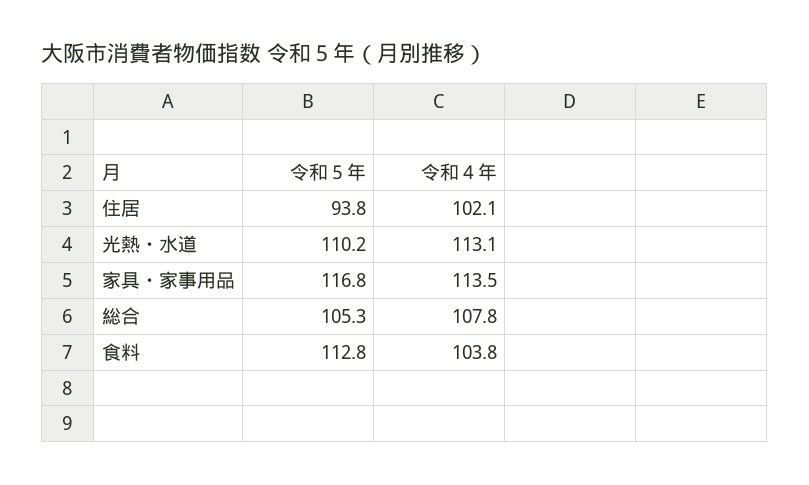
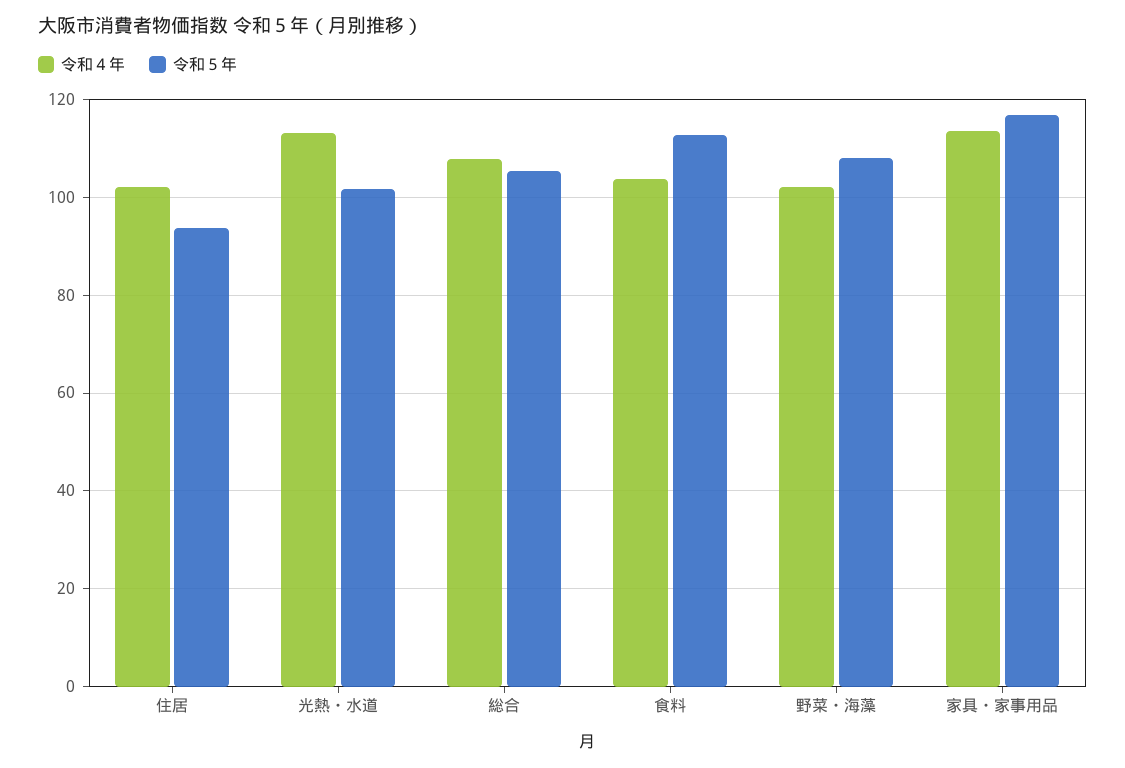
令和５年, 光熱・水道: 110.2 -> 102
令和４年, 野菜・海藻: none -> 102
令和５年, 野菜・海藻: none -> 108

